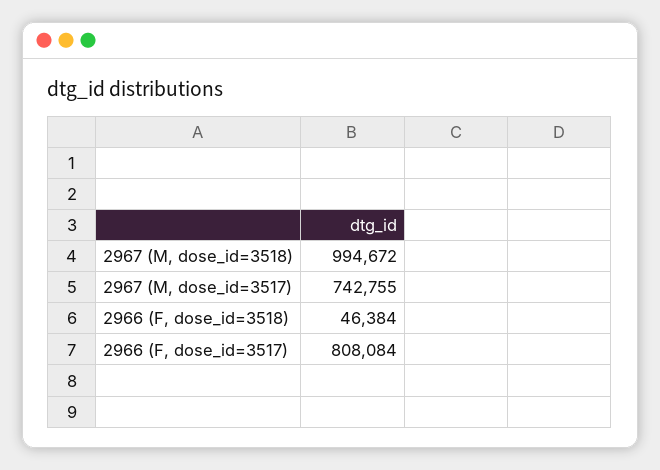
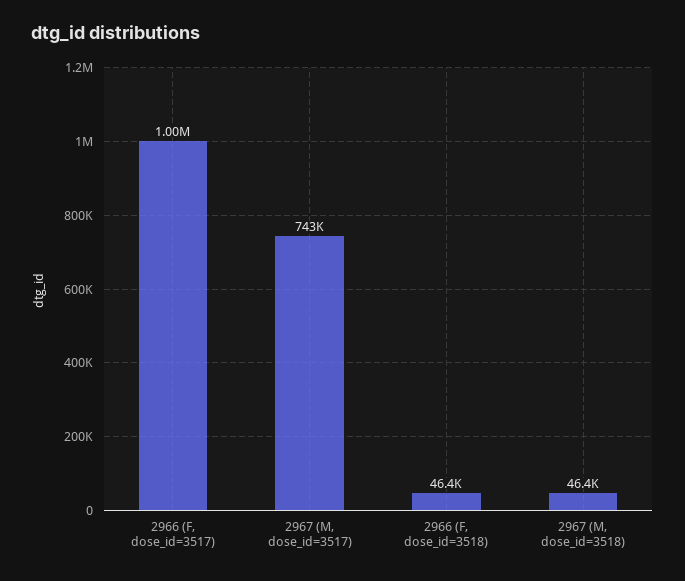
2967 (M, dose_id=3518): 994672 -> 46400
2966 (F, dose_id=3517): 808084 -> 1000000

